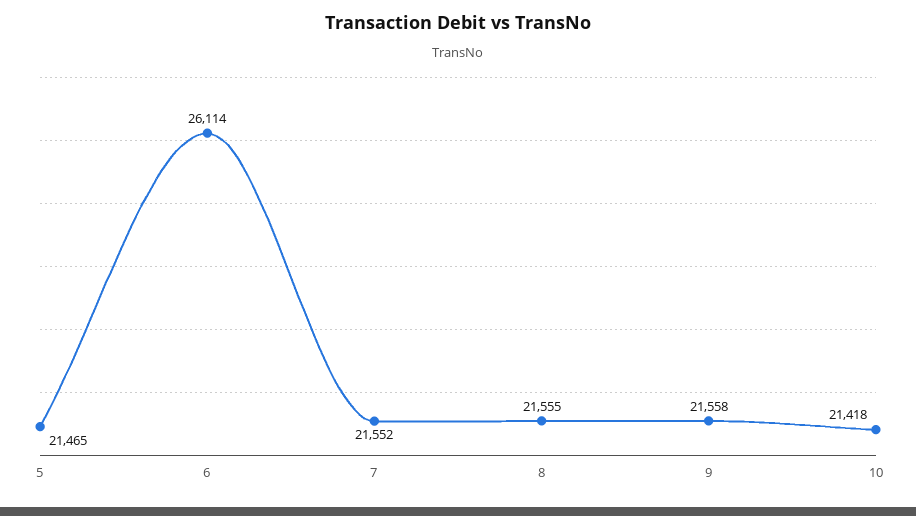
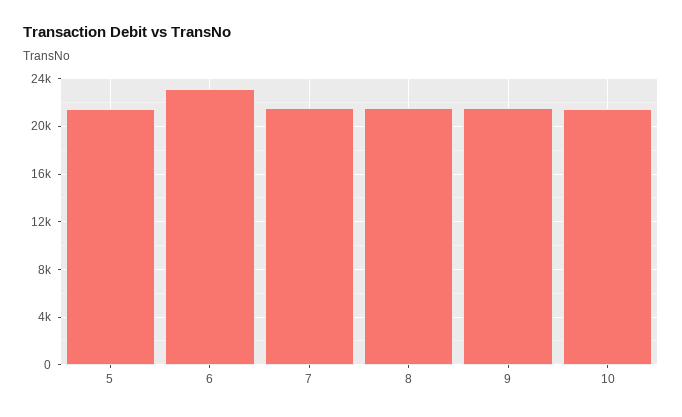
6: 26114 -> 23000

